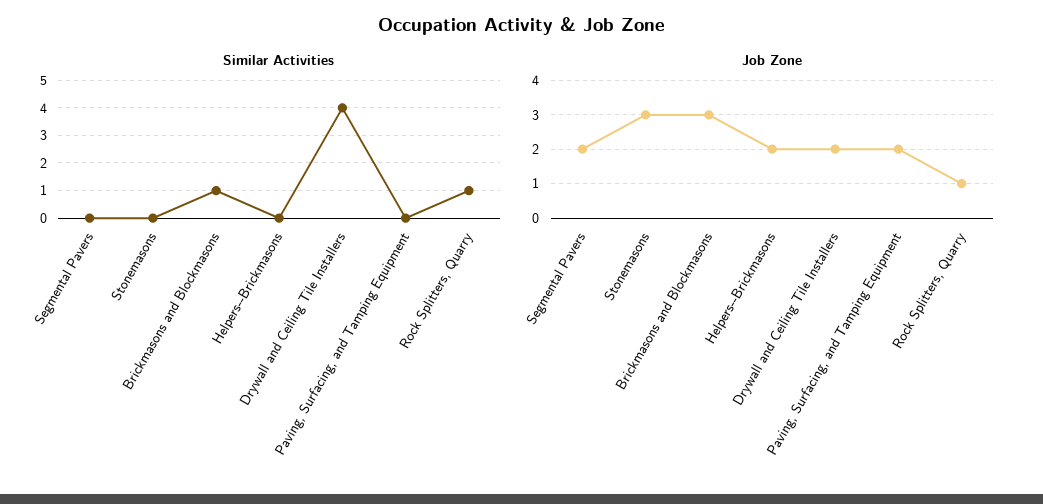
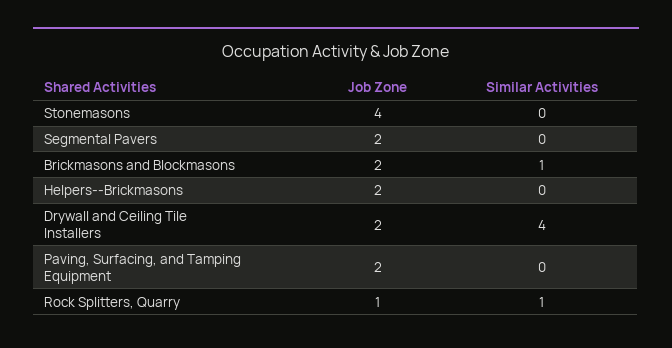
Job Zone, Stonemasons: 3 -> 4
Job Zone, Brickmasons and Blockmasons: 3 -> 2

